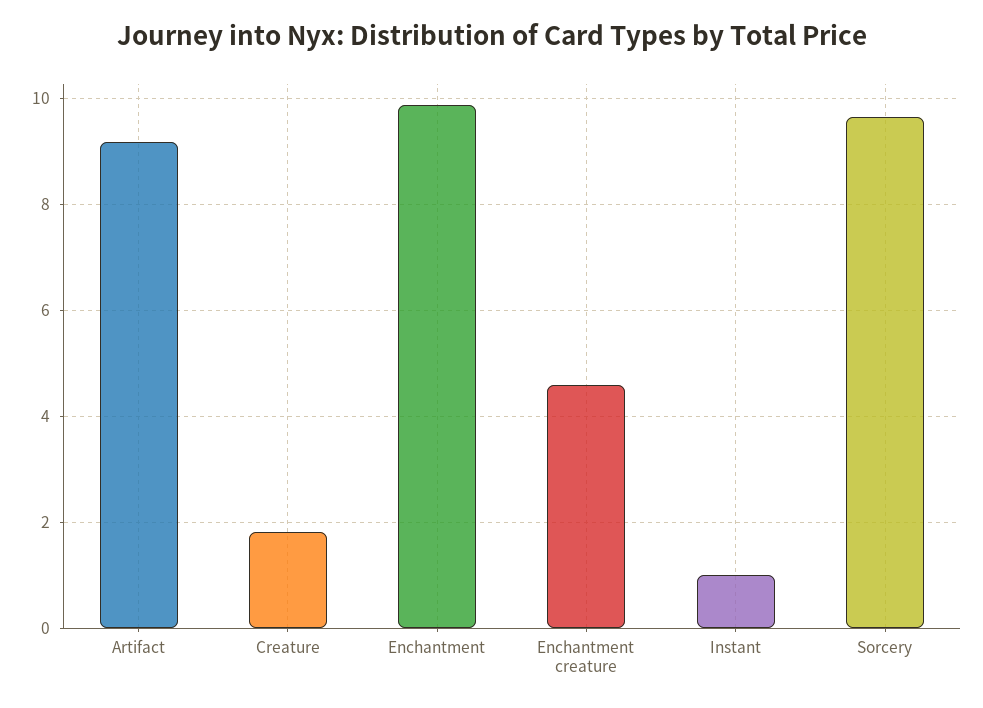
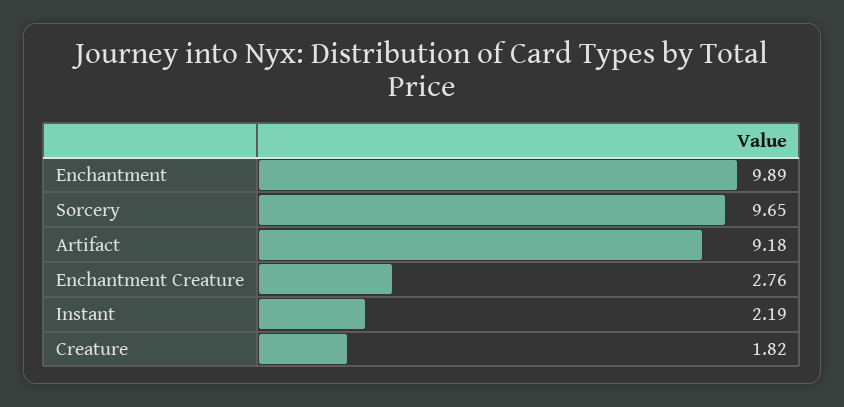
Enchantment creature: 4.6 -> 2.76
Instant: 1 -> 2.19

